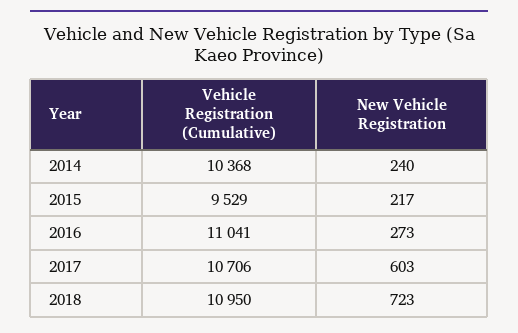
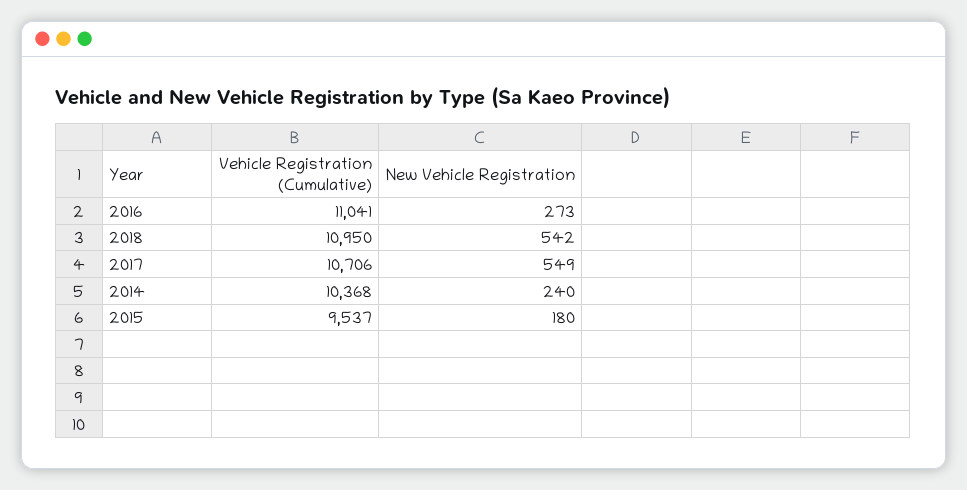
Vehicle Registration (Cumulative), 2015: 9529 -> 9537
New Vehicle Registration, 2015: 217 -> 180
New Vehicle Registration, 2017: 603 -> 549
New Vehicle Registration, 2018: 723 -> 542

